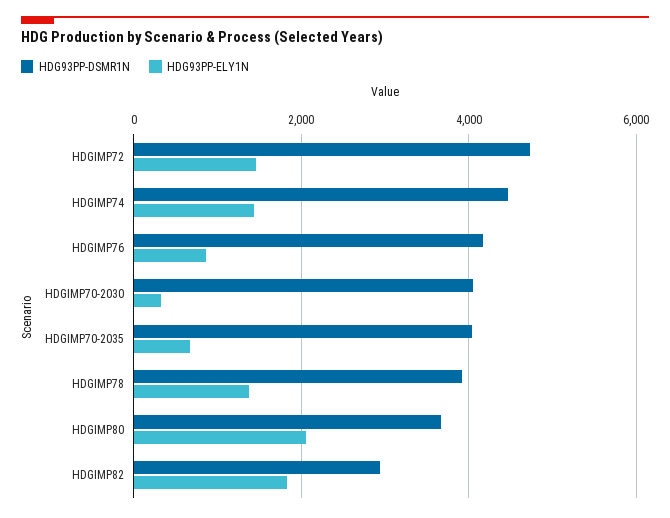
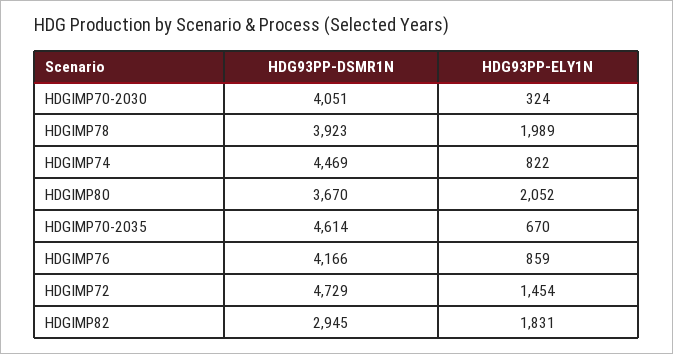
HDG93PP-ELY1N, HDGIMP74: 1400 -> 822
HDG93PP-DSMR1N, HDGIMP70-2035: 4000 -> 4614
HDG93PP-ELY1N, HDGIMP78: 1400 -> 1989

